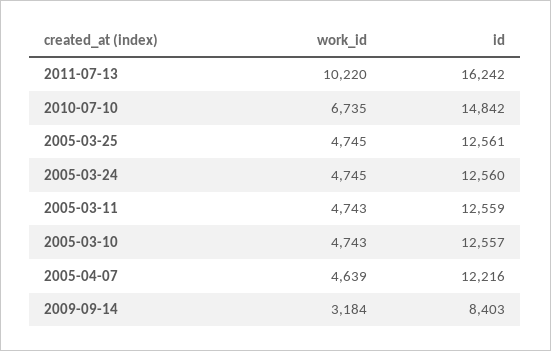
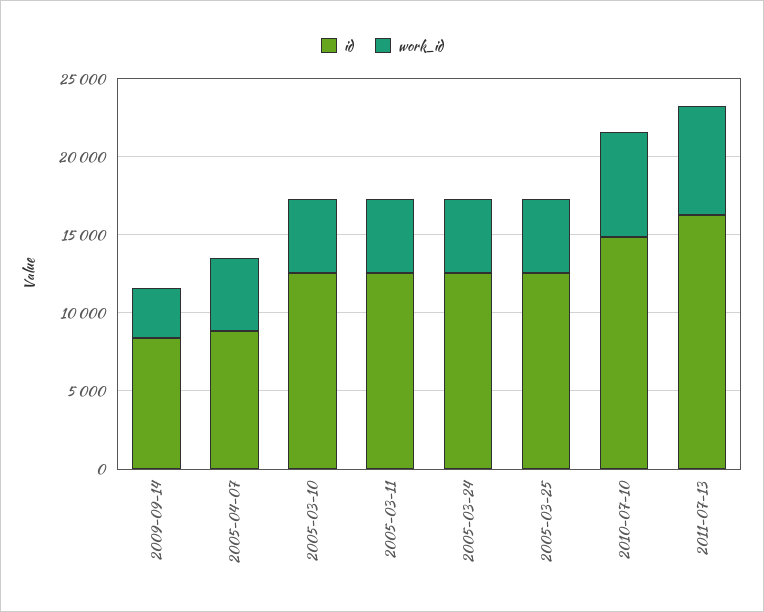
work_id, 2011-07-13: 10220 -> 7000
id, 2005-04-07: 12216 -> 9000

